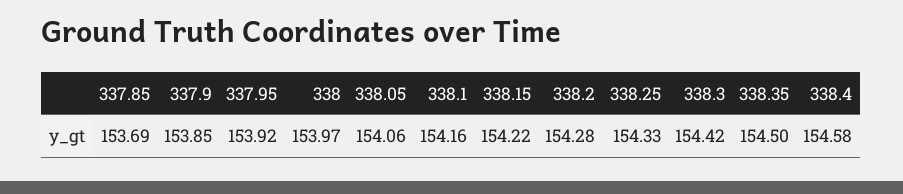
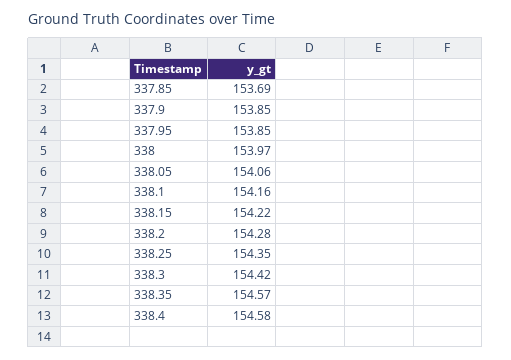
337.95: 153.92 -> 153.85
338.25: 154.33 -> 154.35
338.35: 154.5 -> 154.57

